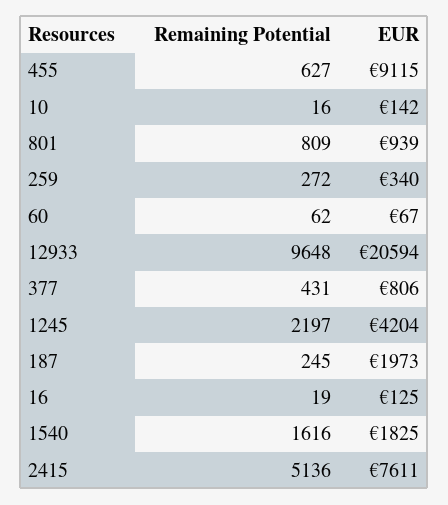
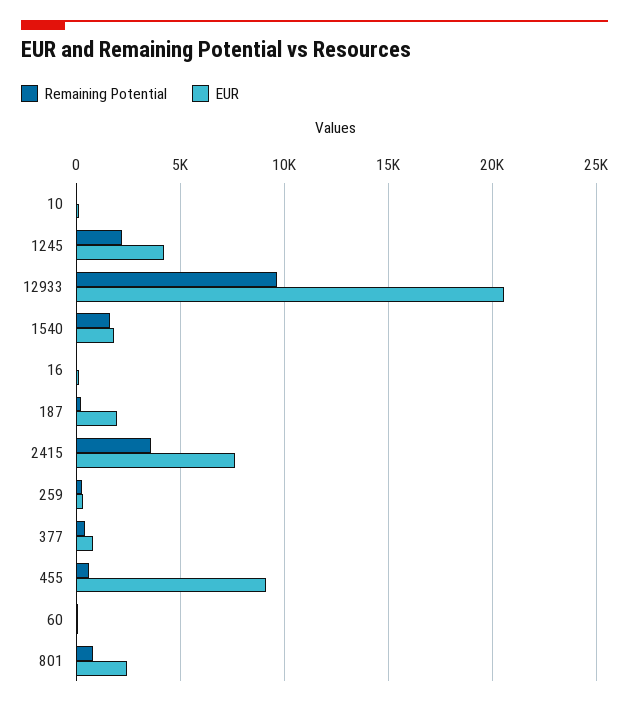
EUR, 801: 939 -> 2500
Remaining Potential, 2415: 5136 -> 3500

